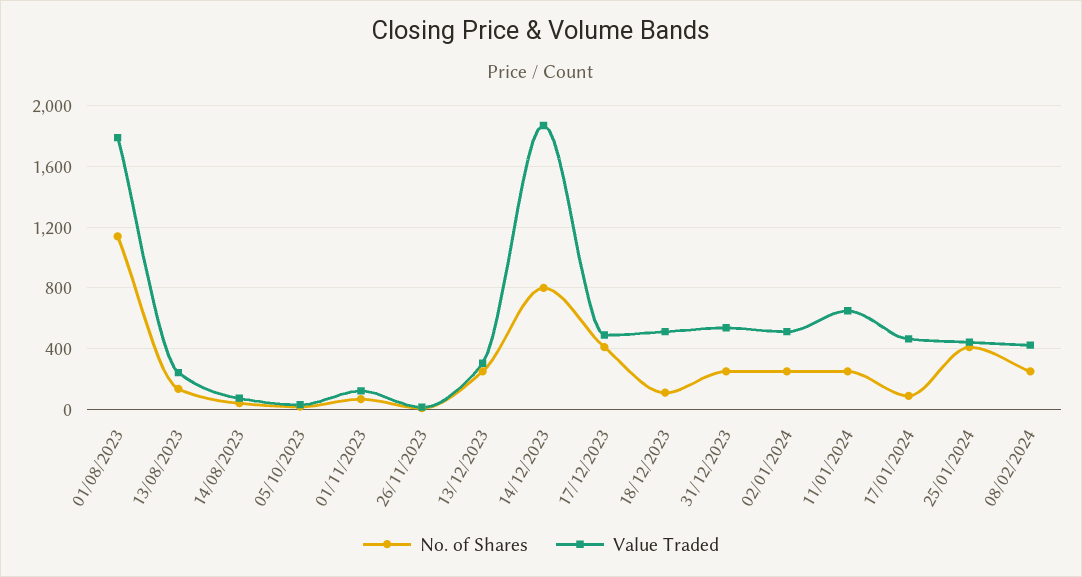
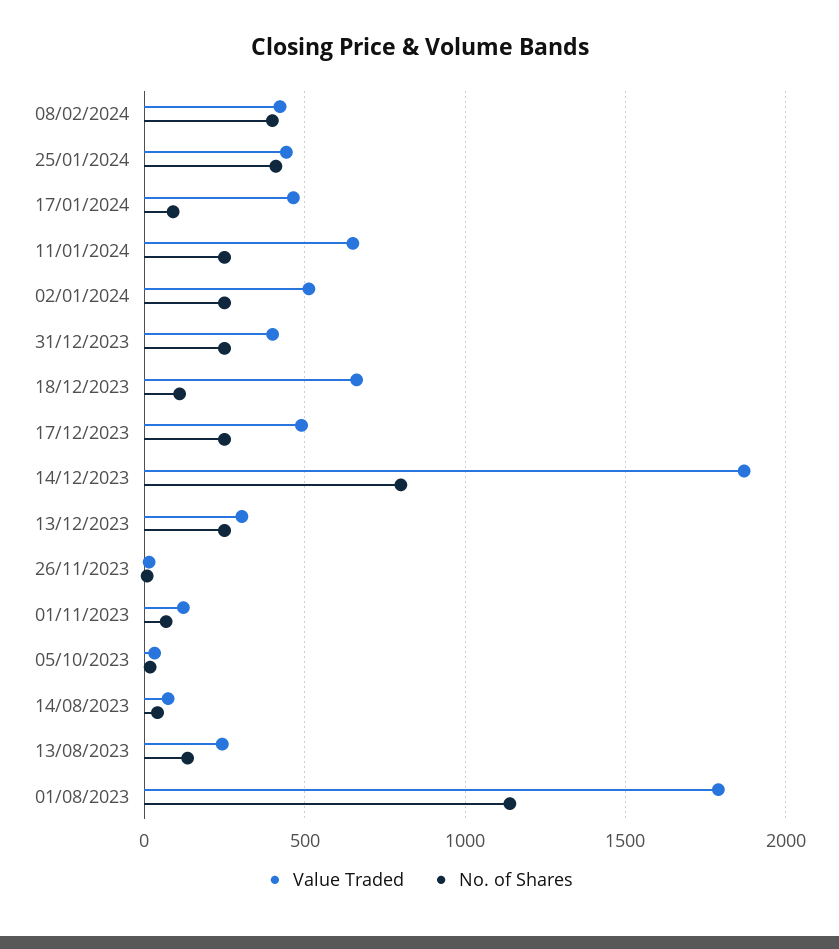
No. of Shares, 17/12/2023: 400 -> 250
Value Traded, 18/12/2023: 500 -> 650
Value Traded, 31/12/2023: 550 -> 400
No. of Shares, 08/02/2024: 250 -> 400

